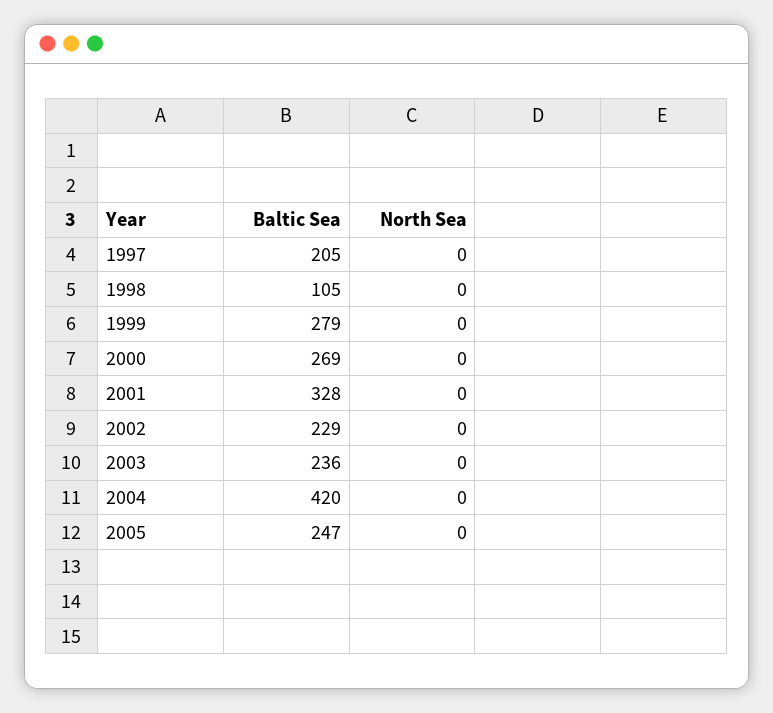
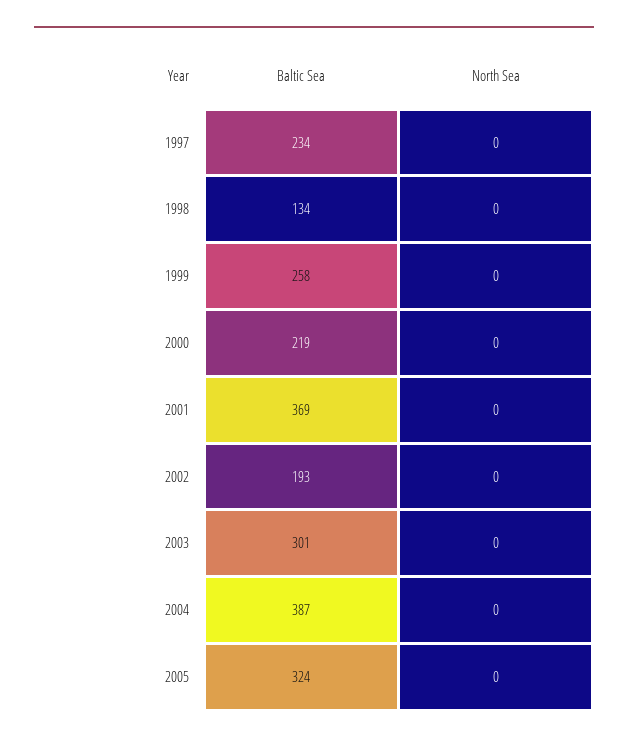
Baltic Sea, 1997: 205 -> 234
Baltic Sea, 1998: 105 -> 134
Baltic Sea, 1999: 279 -> 258
Baltic Sea, 2000: 269 -> 219
Baltic Sea, 2001: 328 -> 369
Baltic Sea, 2002: 229 -> 193
Baltic Sea, 2003: 236 -> 301
Baltic Sea, 2004: 420 -> 387
Baltic Sea, 2005: 247 -> 324

